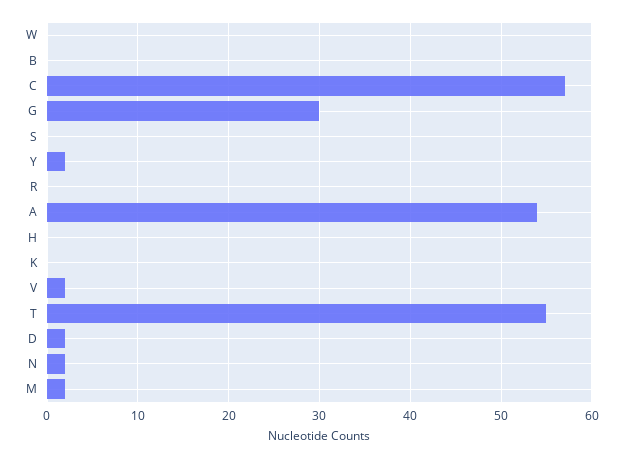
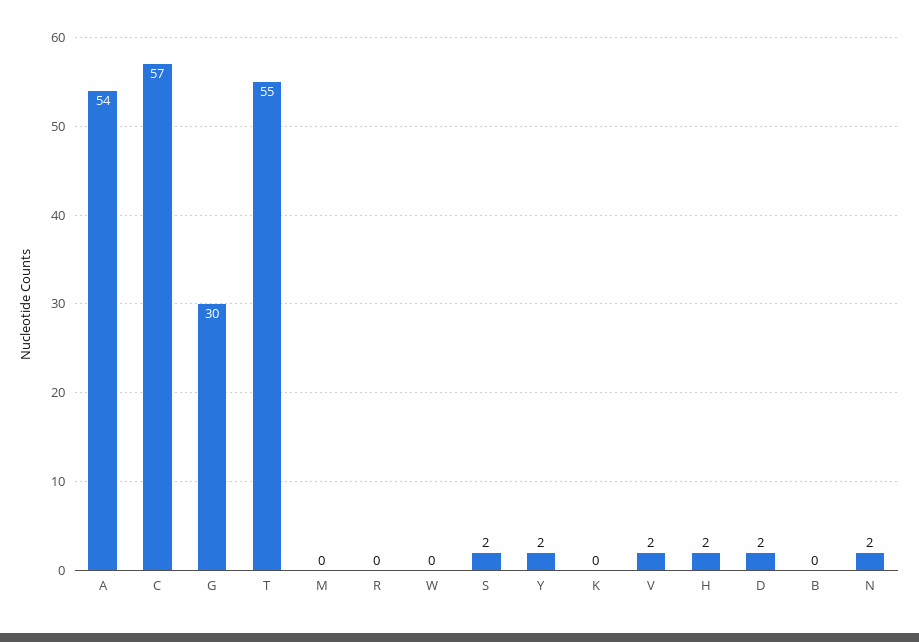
S: 0 -> 2
H: 0 -> 2
M: 2 -> 0

